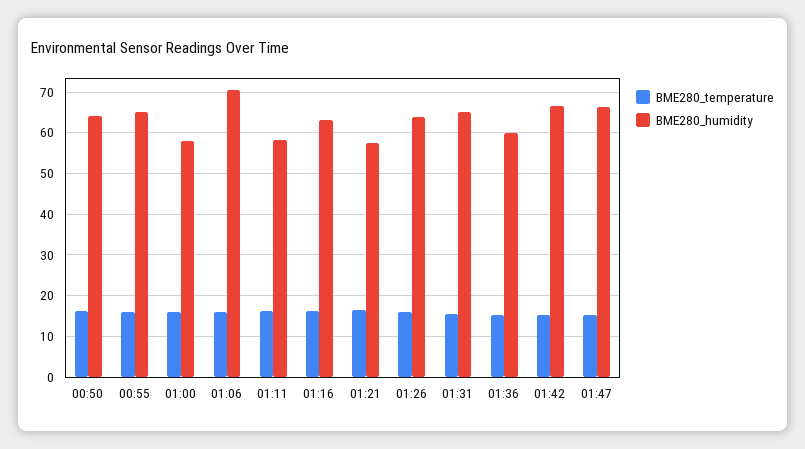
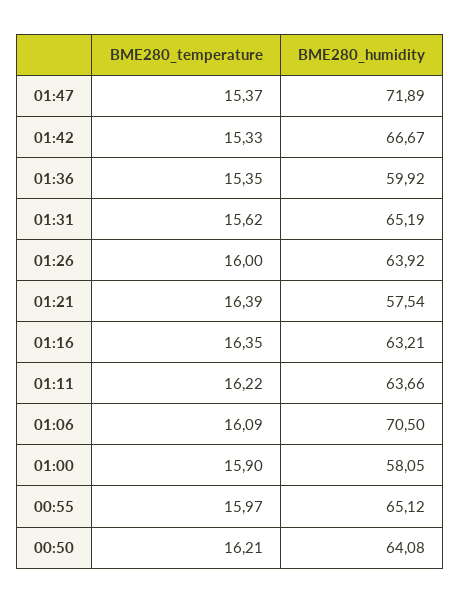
BME280_humidity, 01:11: 58 -> 63.66
BME280_humidity, 01:47: 66 -> 71.89

